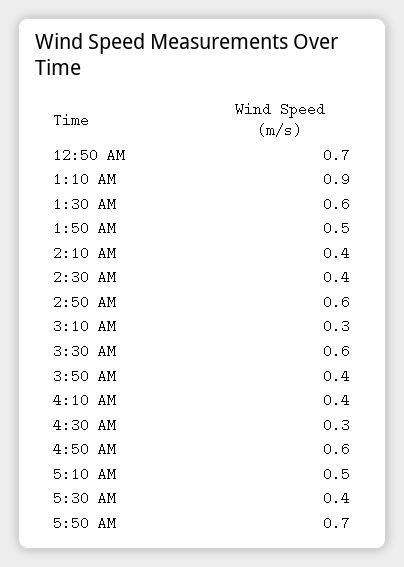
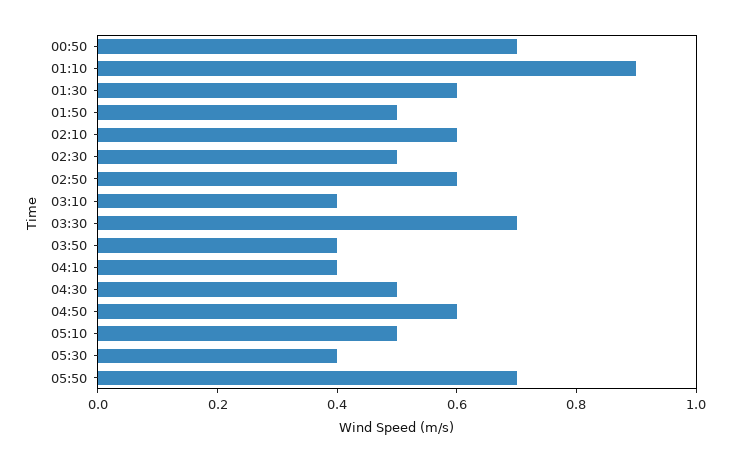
2:10 AM: 0.4 -> 0.6
2:30 AM: 0.4 -> 0.5
3:10 AM: 0.3 -> 0.4
3:30 AM: 0.6 -> 0.7
4:30 AM: 0.3 -> 0.5

